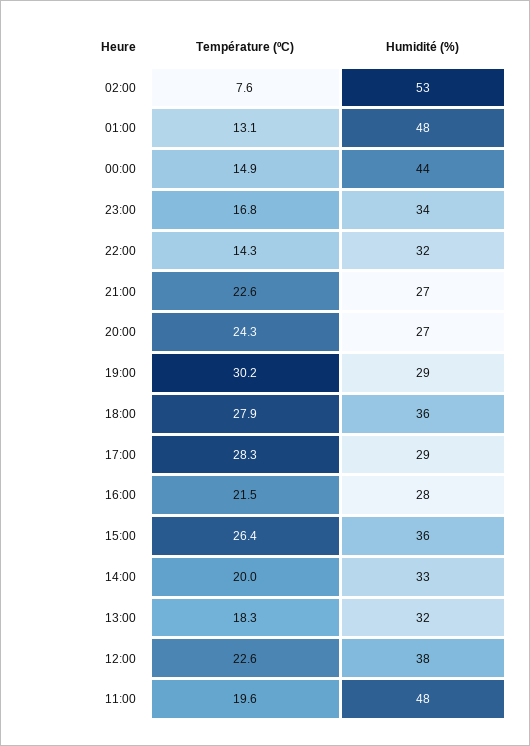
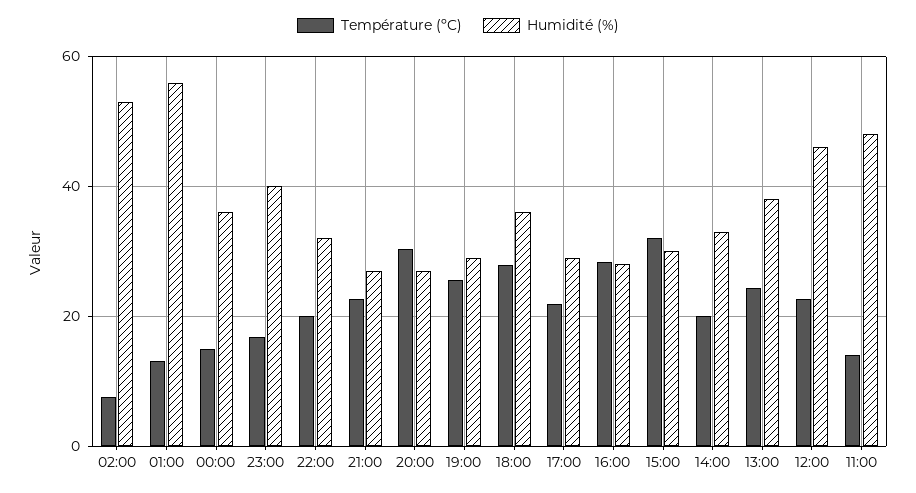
Humidité (%), 01:00: 48 -> 56
Humidité (%), 00:00: 44 -> 36
Humidité (%), 23:00: 34 -> 40
Température (ºC), 22:00: 14.3 -> 20
Température (ºC), 20:00: 24.3 -> 30
Température (ºC), 19:00: 30.2 -> 26
Température (ºC), 17:00: 28.3 -> 22
Température (ºC), 16:00: 21.5 -> 28
Température (ºC), 15:00: 26.4 -> 32
Humidité (%), 15:00: 36 -> 30
Température (ºC), 13:00: 18.3 -> 24
Humidité (%), 13:00: 32 -> 38
Humidité (%), 12:00: 38 -> 46
Température (ºC), 11:00: 19.6 -> 14

